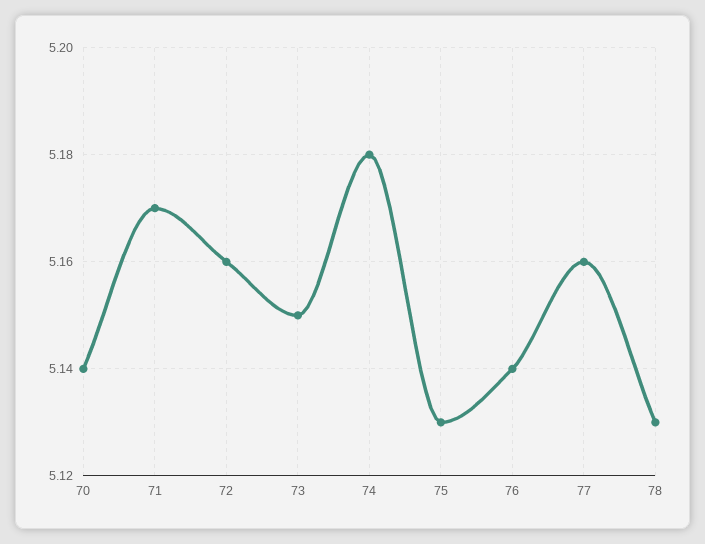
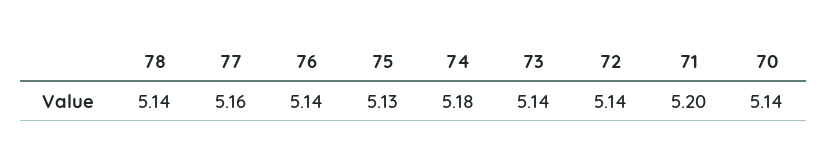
71: 5.17 -> 5.2
72: 5.16 -> 5.14
73: 5.15 -> 5.14
78: 5.13 -> 5.14

